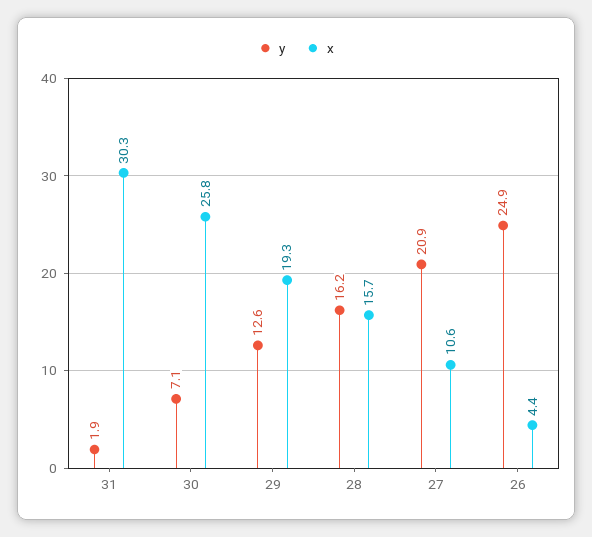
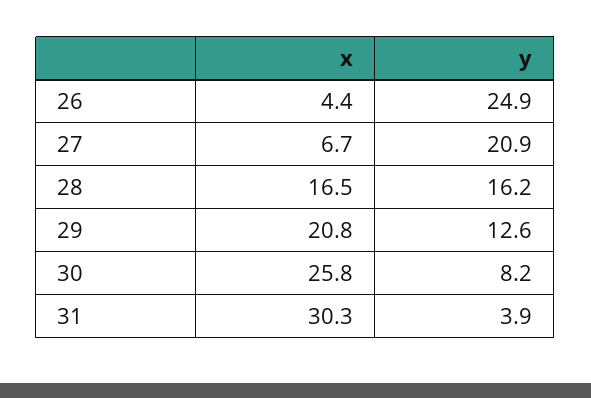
y, 31: 1.9 -> 3.9
y, 30: 7.1 -> 8.2
x, 29: 19.3 -> 20.8
x, 28: 15.7 -> 16.5
x, 27: 10.6 -> 6.7

